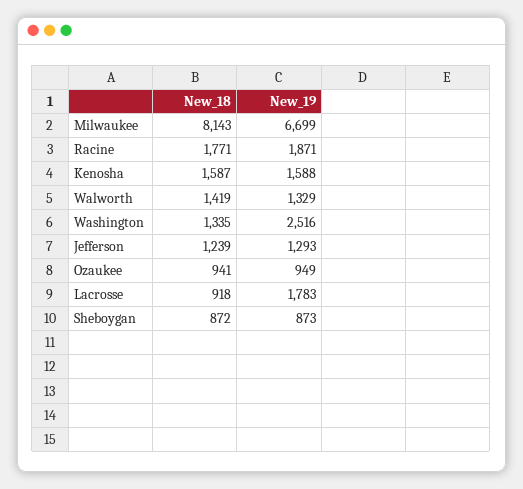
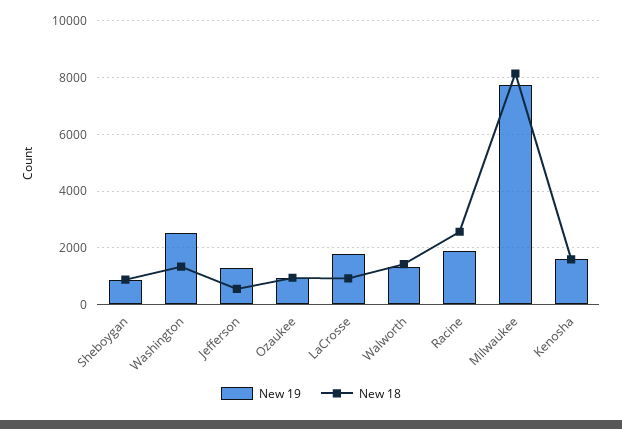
New_19, Milwaukee: 6699 -> 7750
New_18, Racine: 1771 -> 2500
New_18, Jefferson: 1239 -> 500

